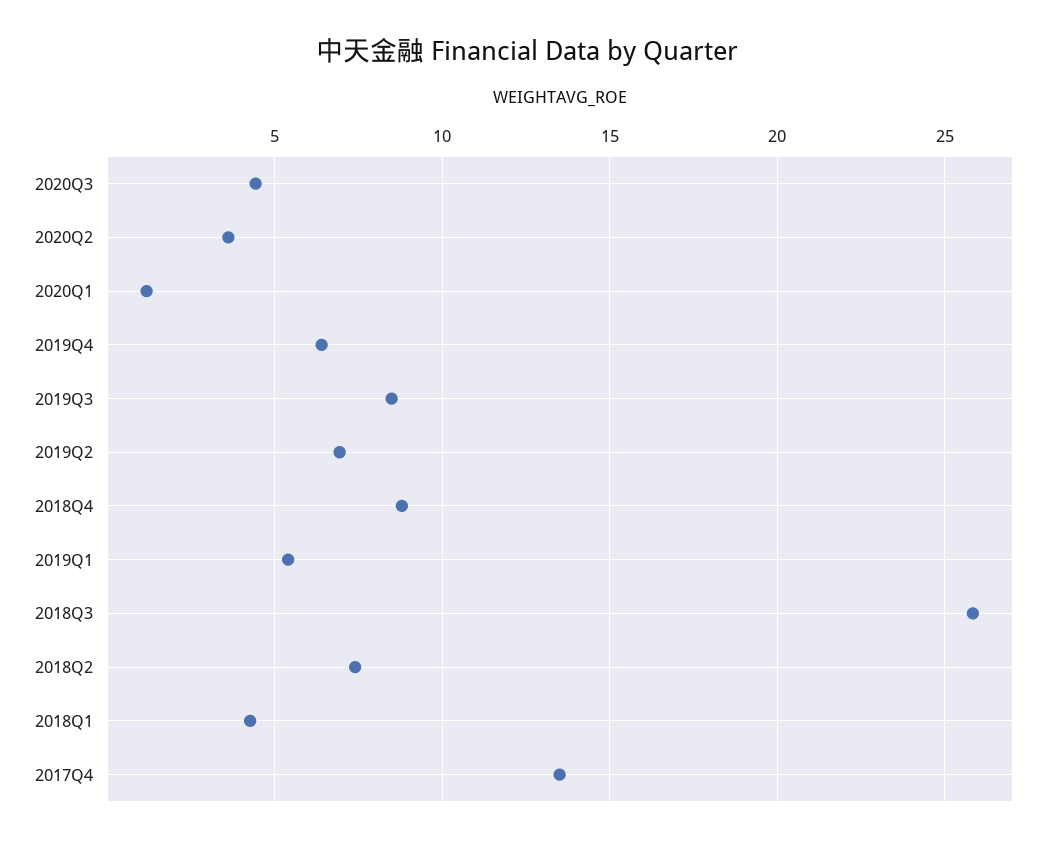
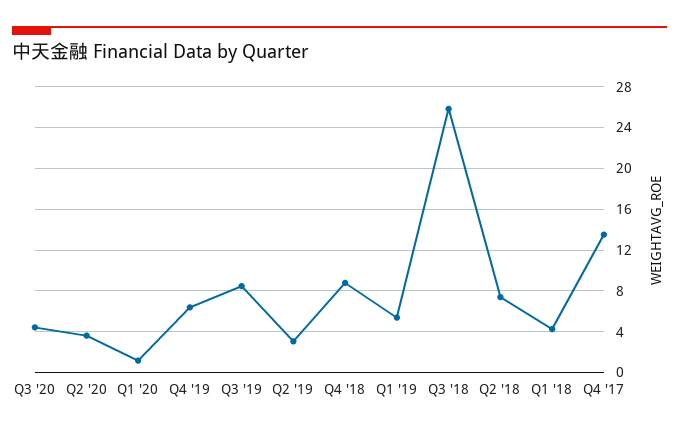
2019Q2: 7 -> 3

